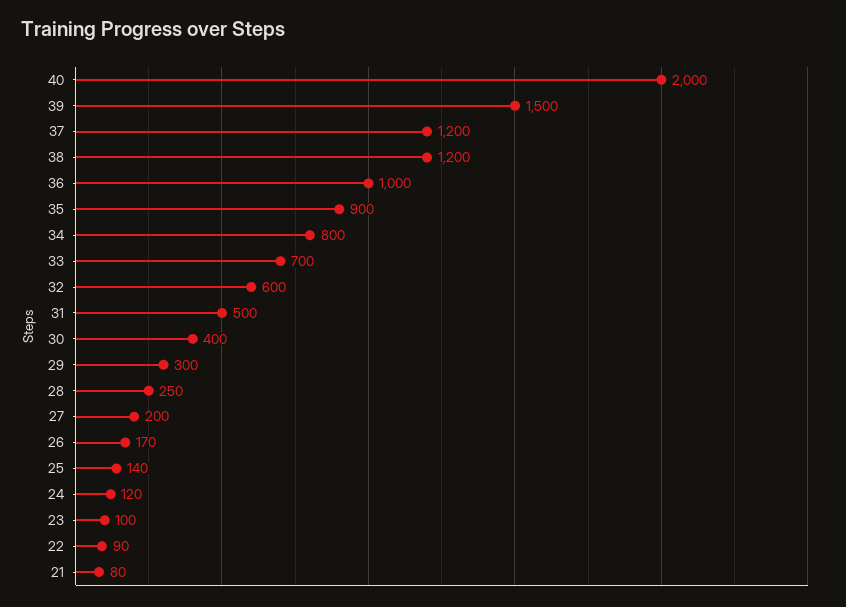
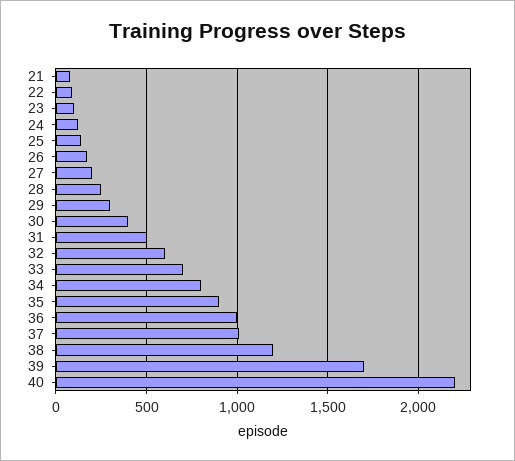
40: 2000 -> 2200
39: 1500 -> 1700
37: 1200 -> 1000

